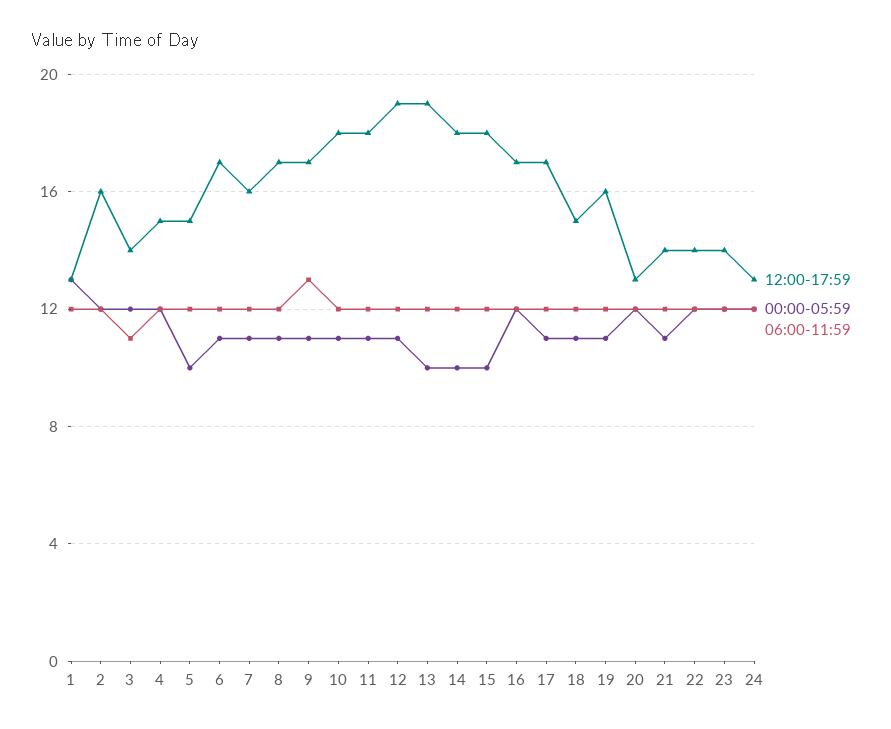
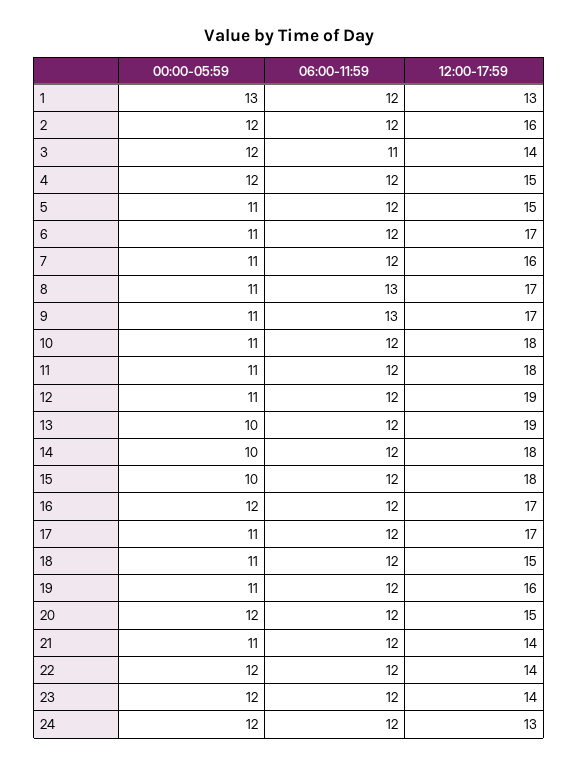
00:00-05:59, 5: 10 -> 11
06:00-11:59, 8: 12 -> 13
12:00-17:59, 20: 13 -> 15

